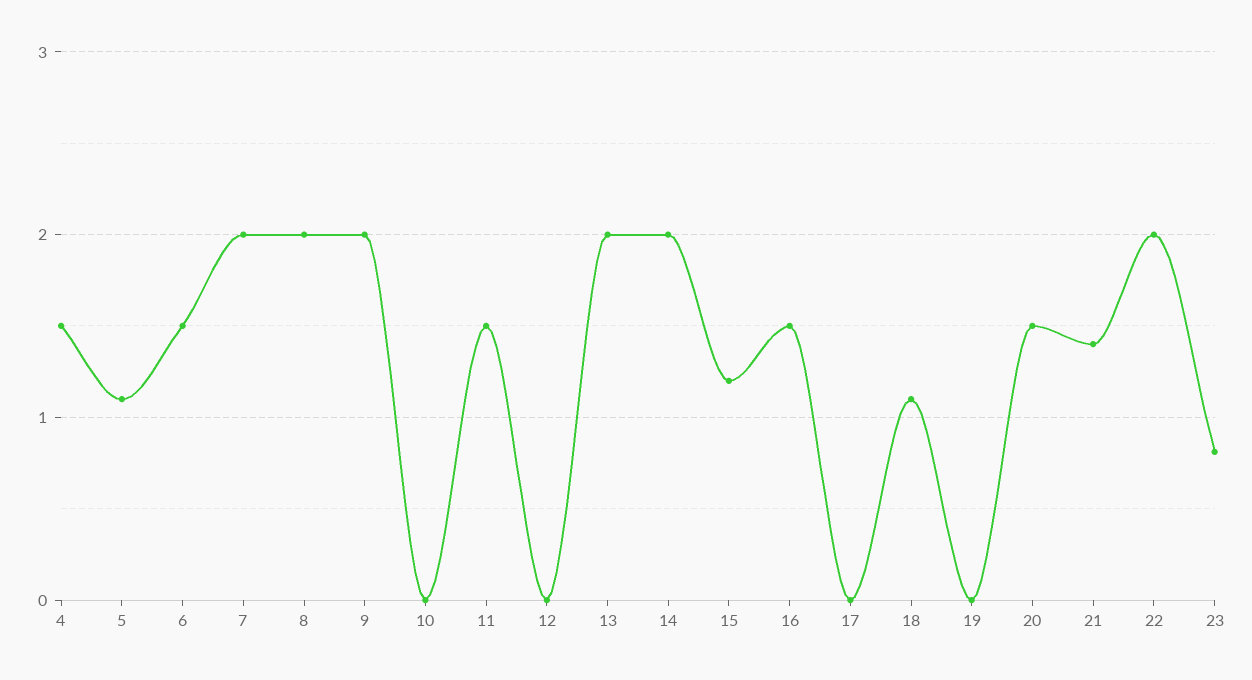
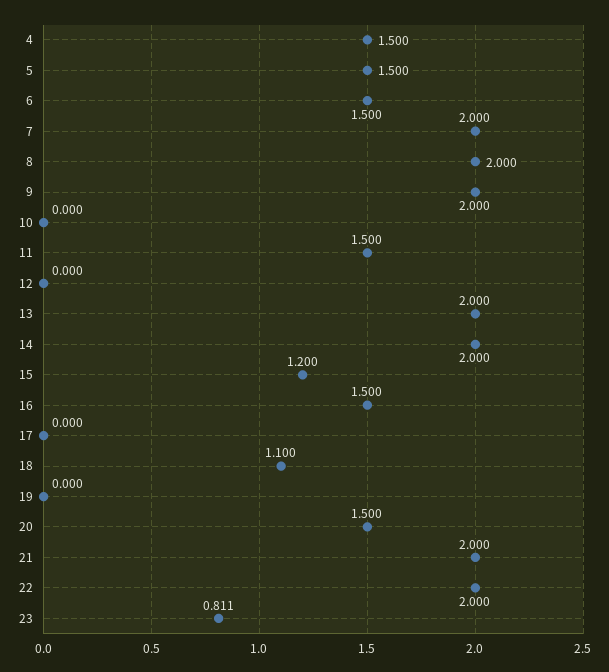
5: 1.1 -> 1.5
21: 1.4 -> 2

